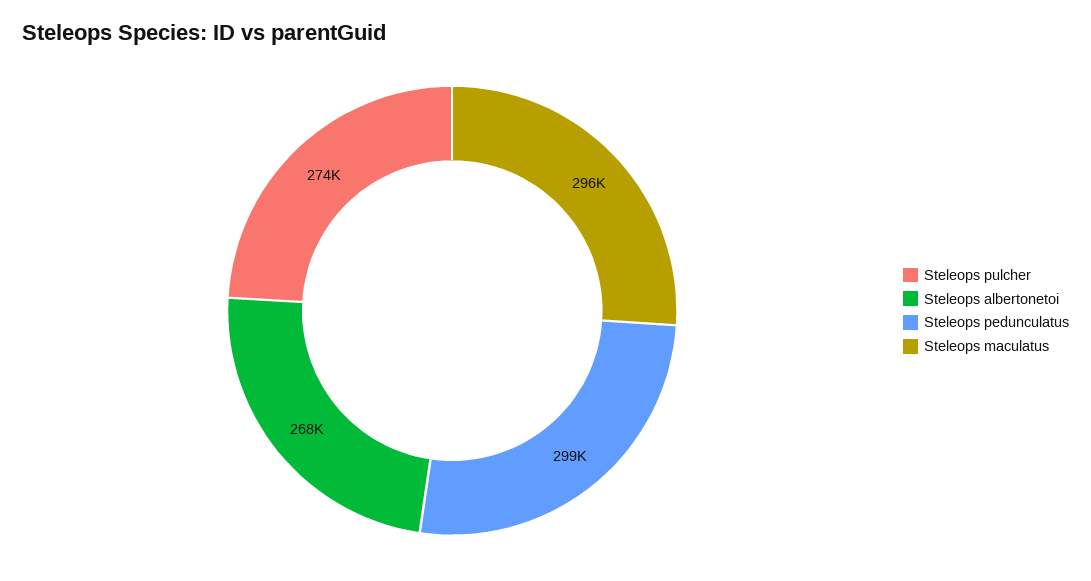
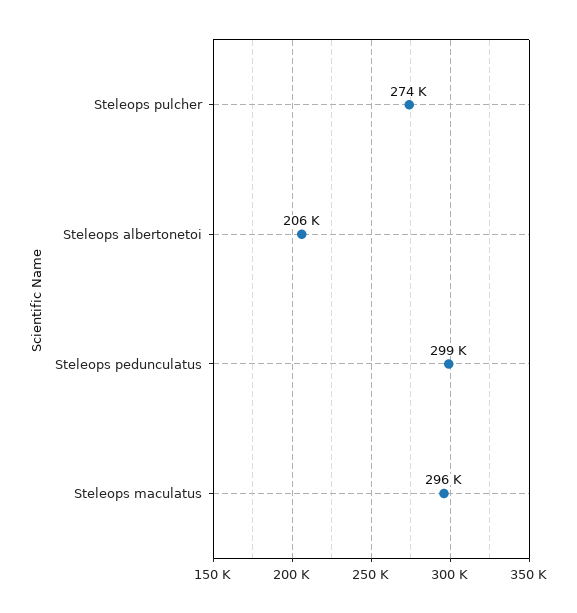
Steleops albertonetoi: 268000 -> 206000

